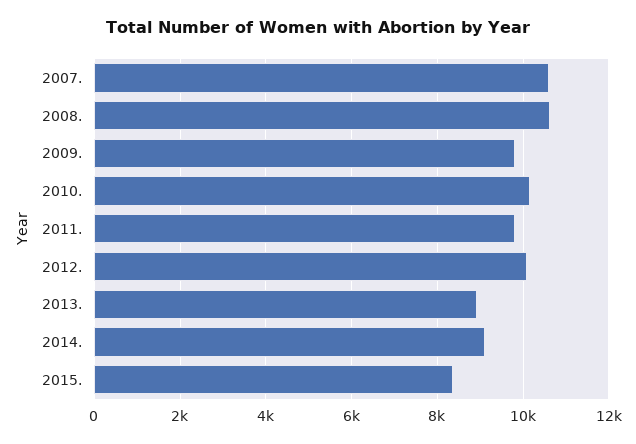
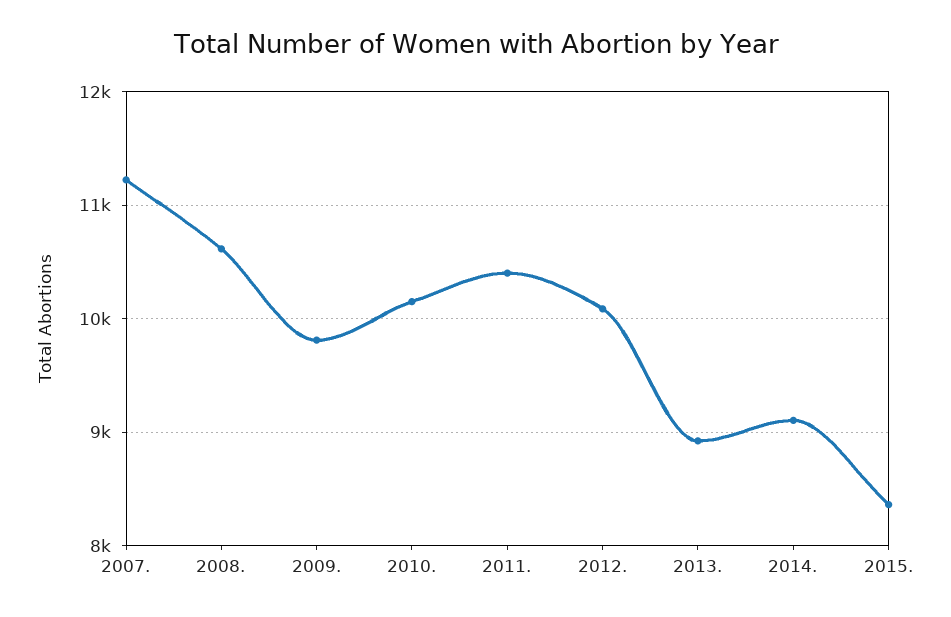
2007.: 10600 -> 11200
2011.: 9800 -> 10400

